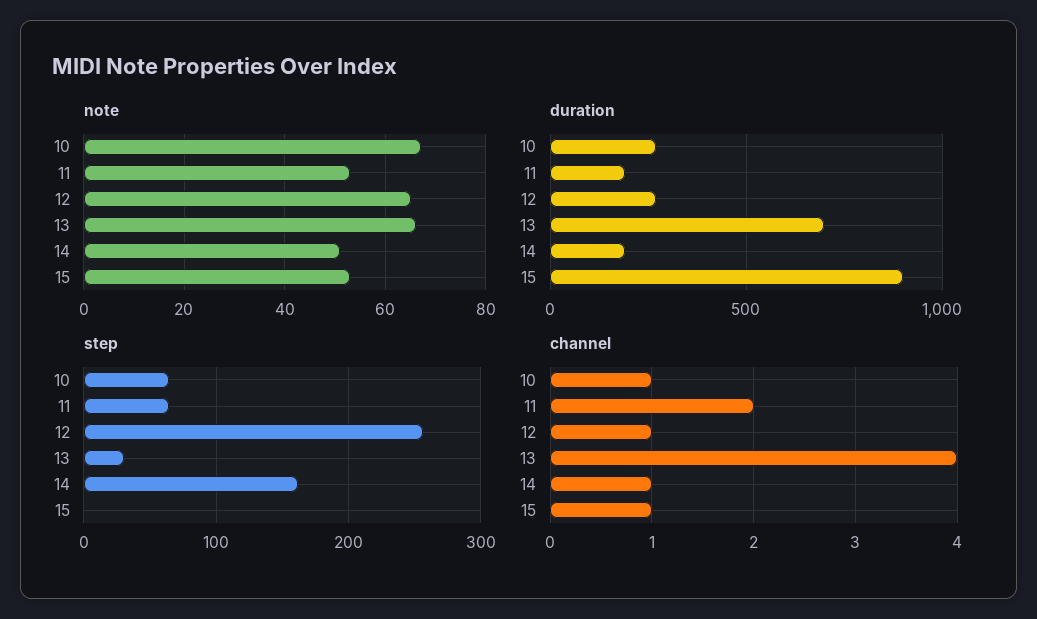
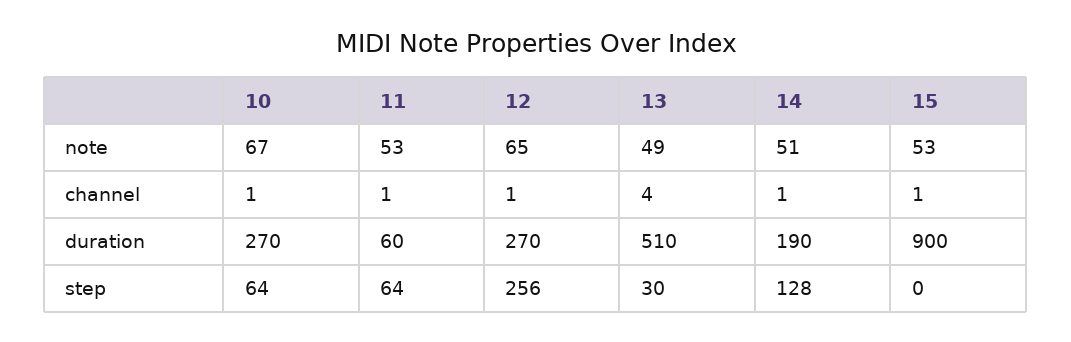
note, 13: 65 -> 49
duration, 11: 200 -> 60
duration, 13: 700 -> 510
step, 14: 160 -> 128
channel, 11: 2 -> 1

